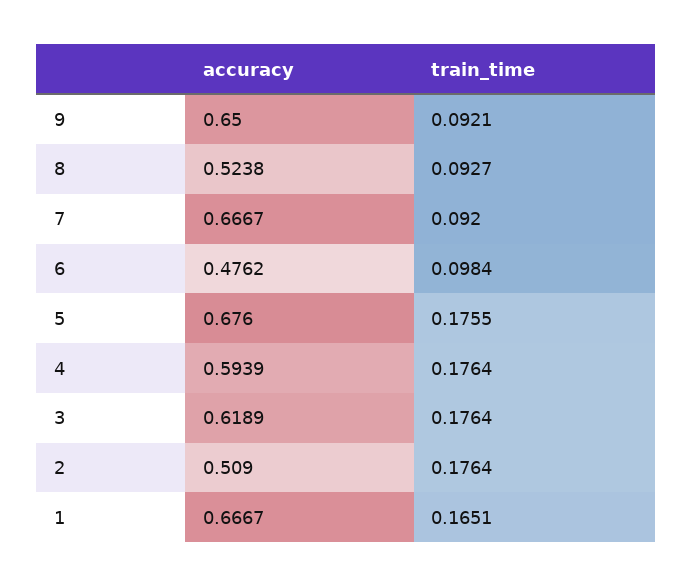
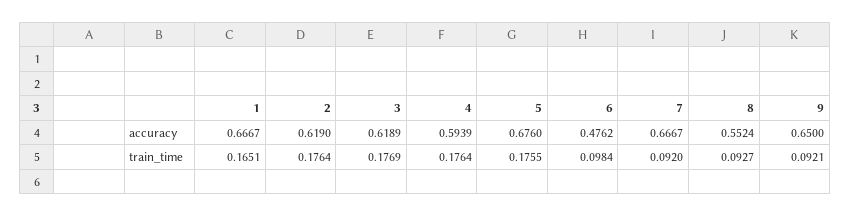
accuracy, 8: 0.5238 -> 0.5524
train_time, 3: 0.1764 -> 0.1769
accuracy, 2: 0.509 -> 0.619

